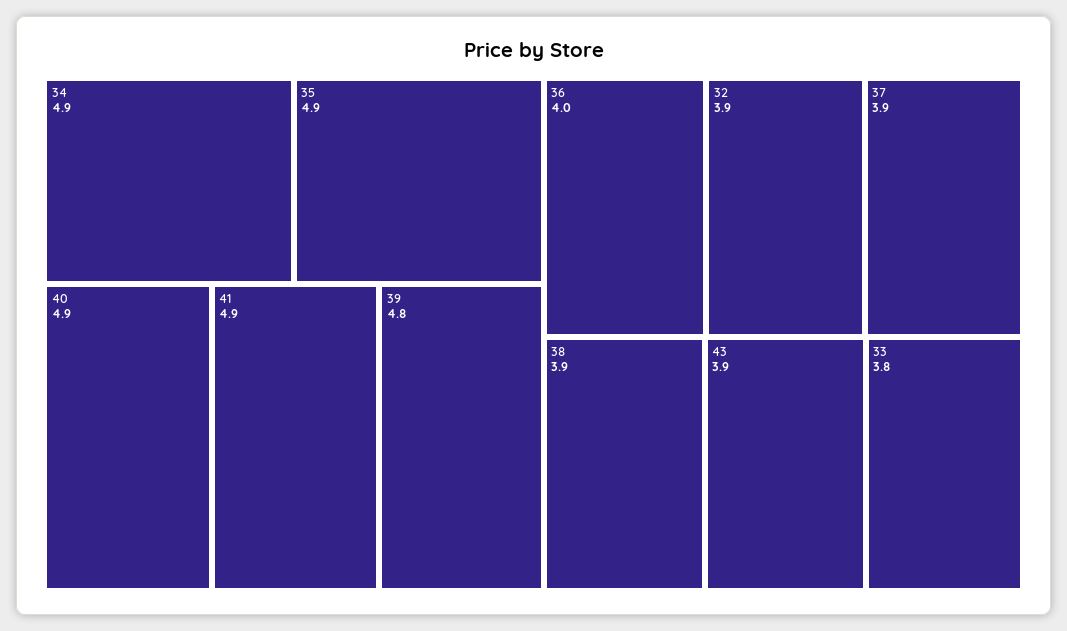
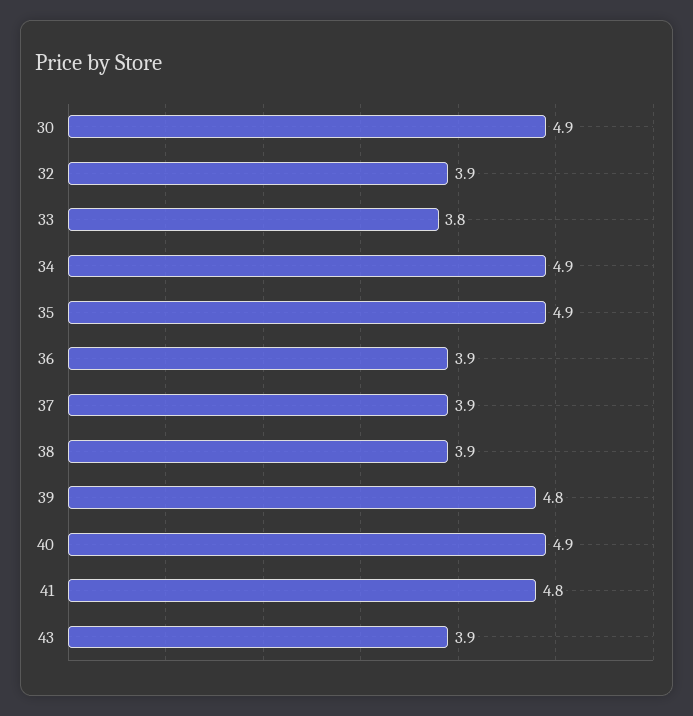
41: 4.9 -> 4.8
36: 4 -> 3.9
30: none -> 4.9

